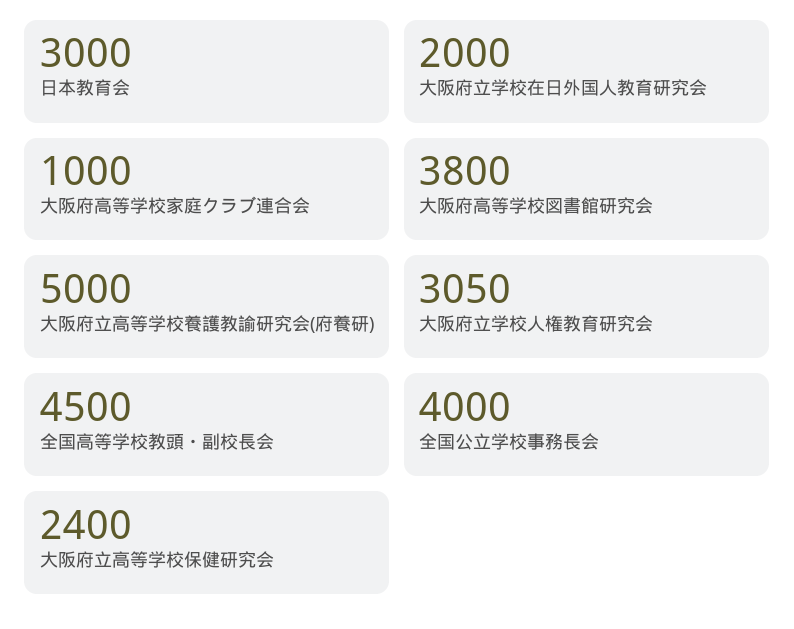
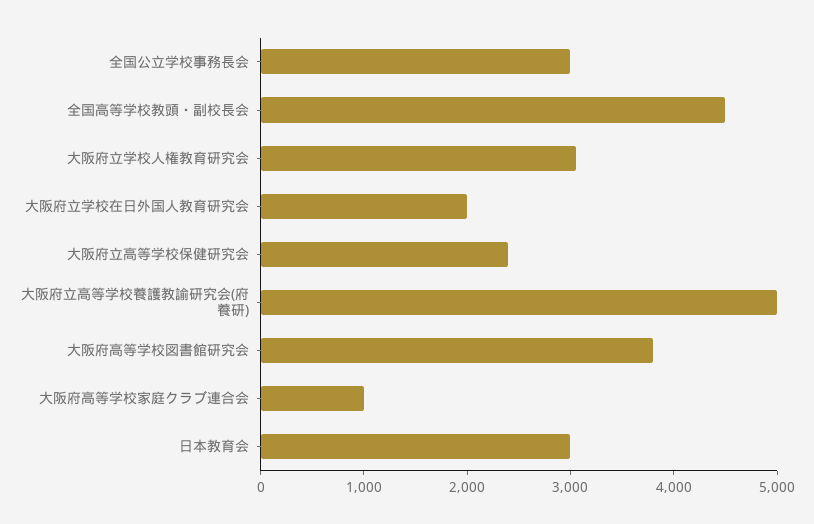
全国公立学校事務長会: 4000 -> 3000

